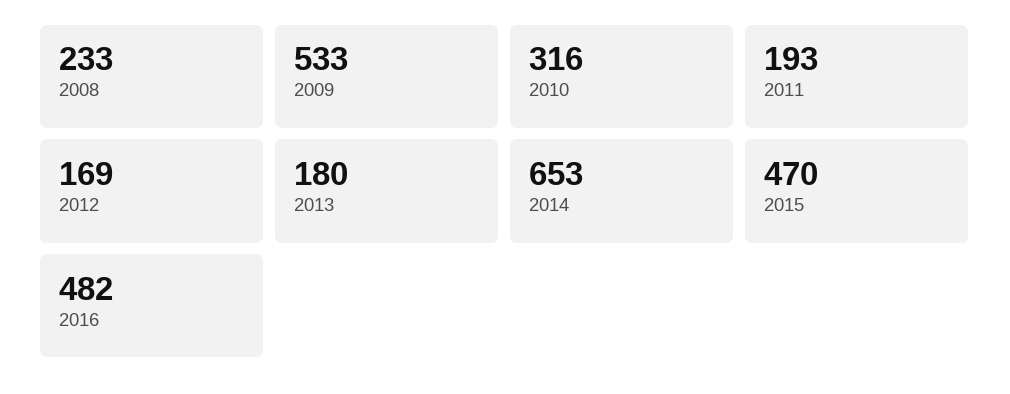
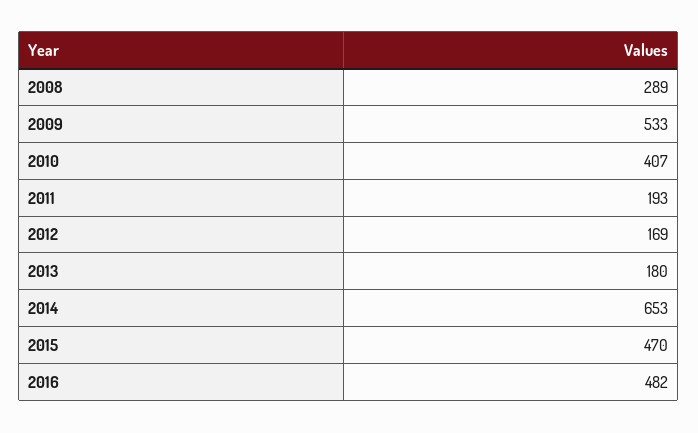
2008: 233 -> 289
2010: 316 -> 407

